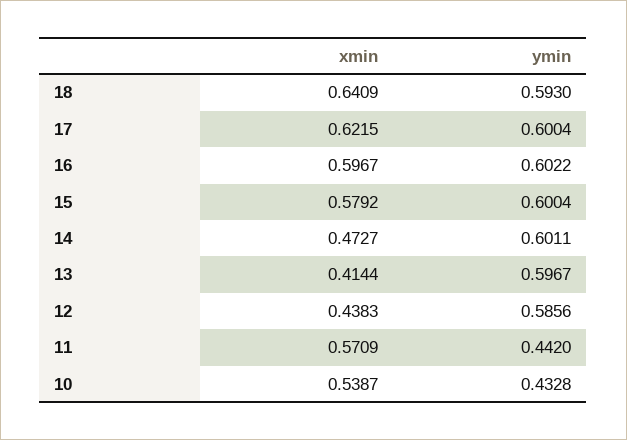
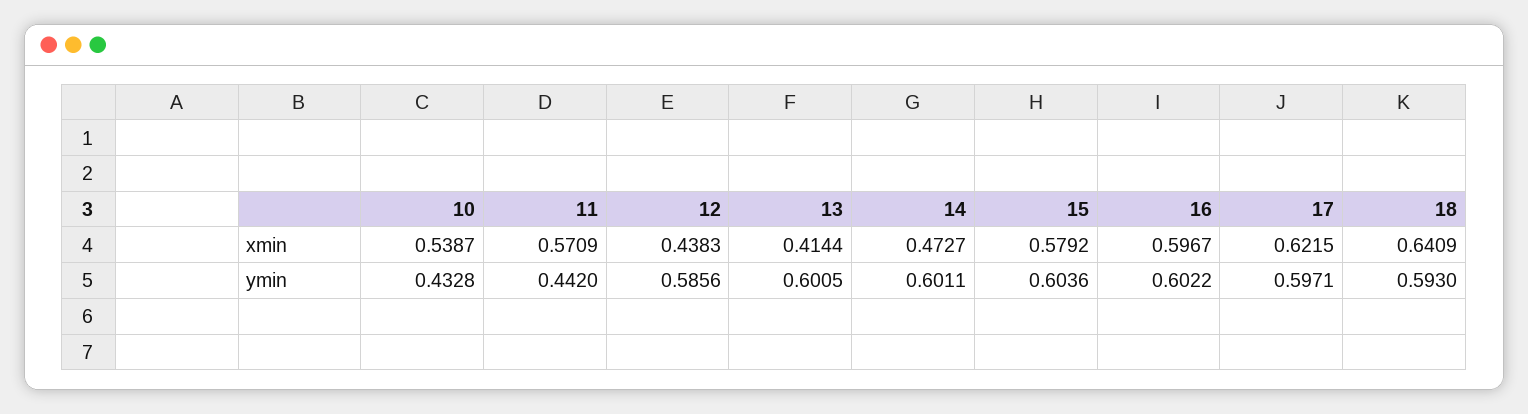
ymin, 17: 0.6004 -> 0.5971
ymin, 15: 0.6004 -> 0.6036
ymin, 13: 0.5967 -> 0.6005

